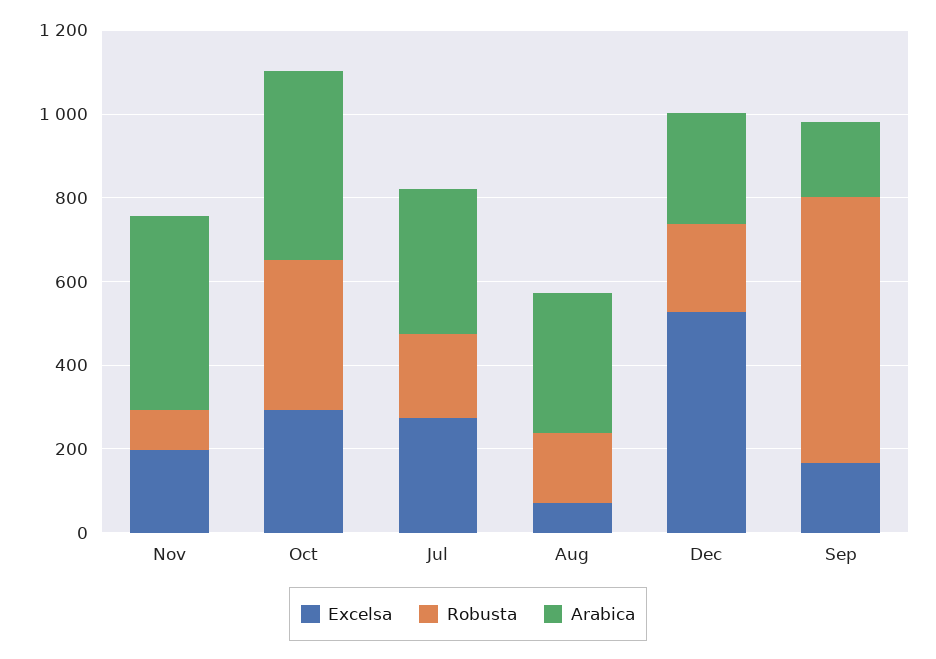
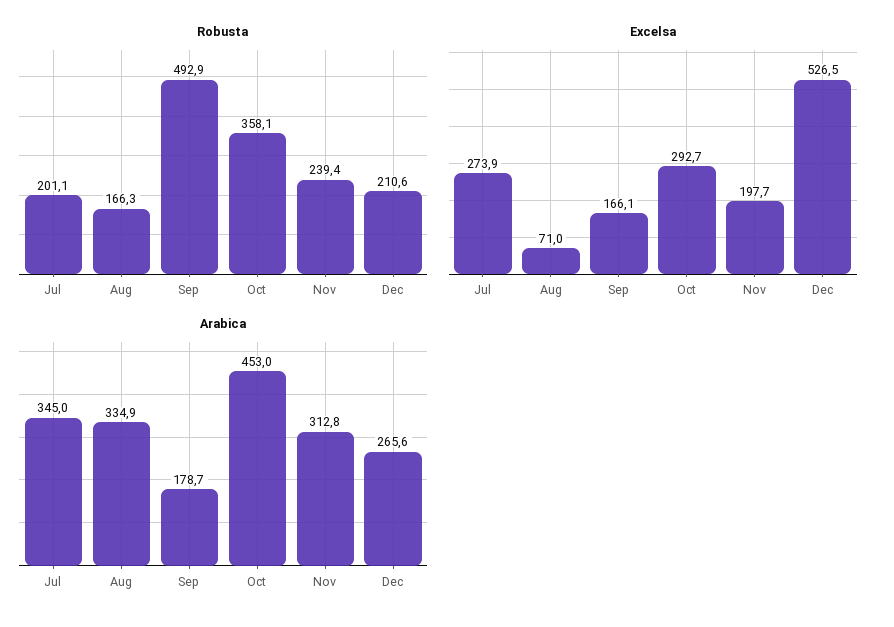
Robusta, Nov: 100 -> 239.4
Arabica, Nov: 450 -> 312.8
Robusta, Sep: 650 -> 492.9

